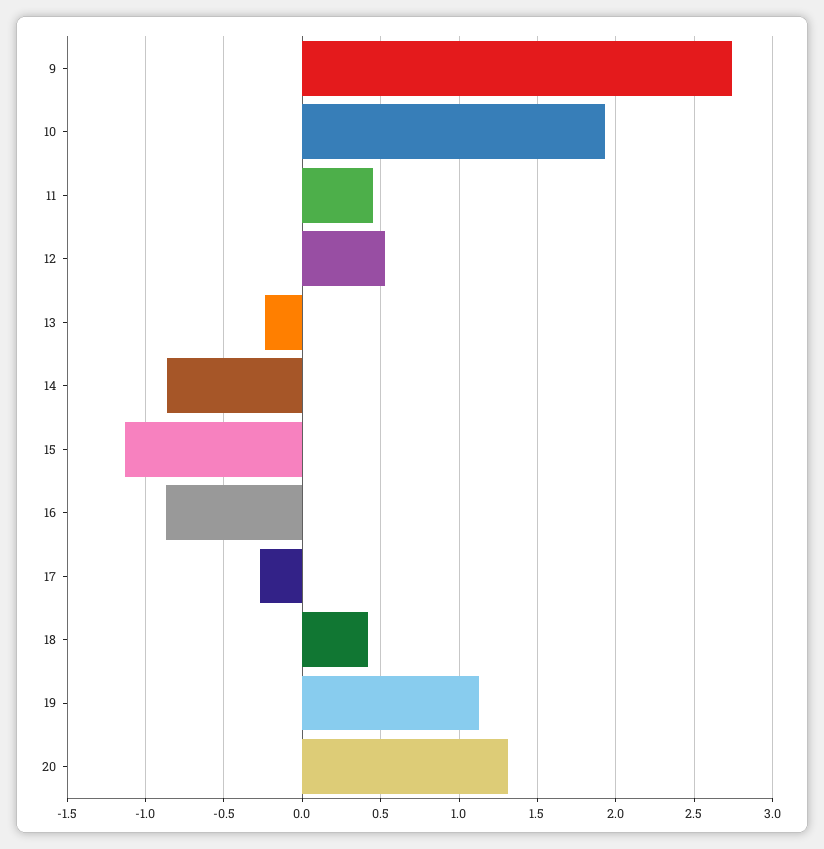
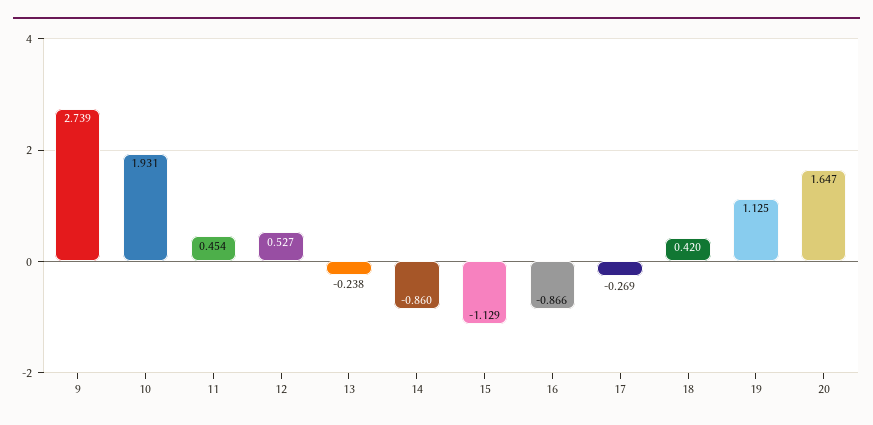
20: 1.3 -> 1.647

